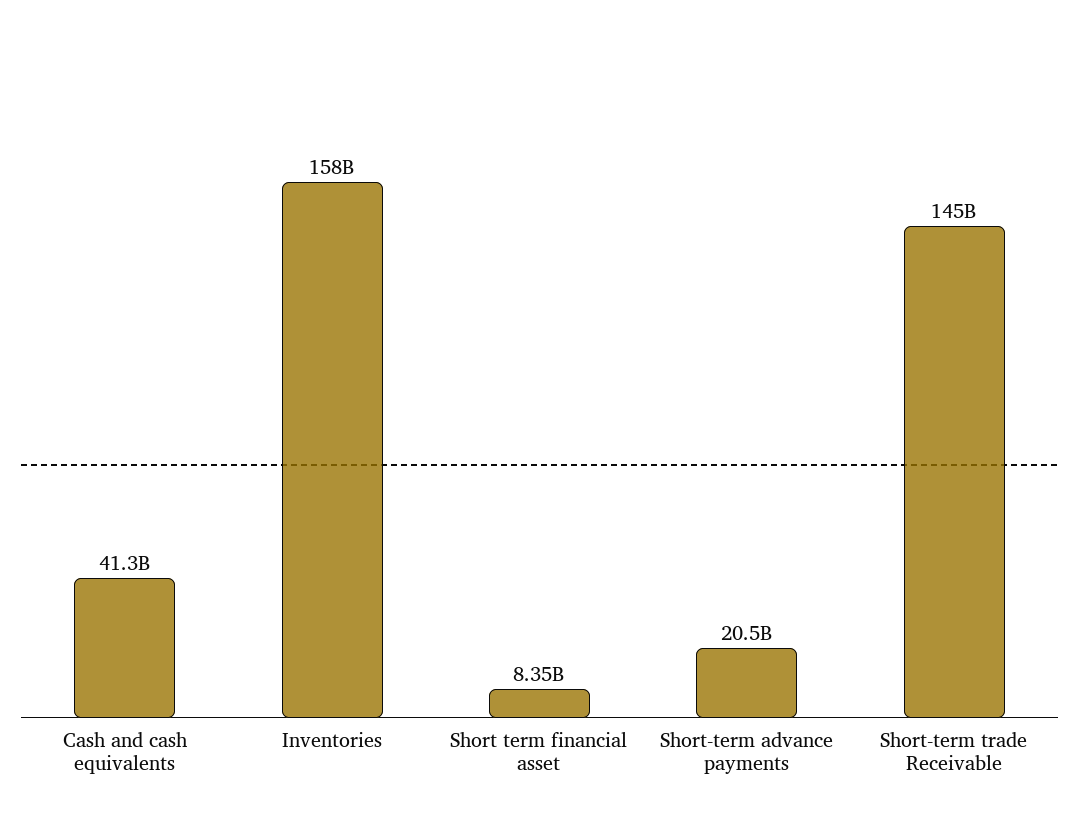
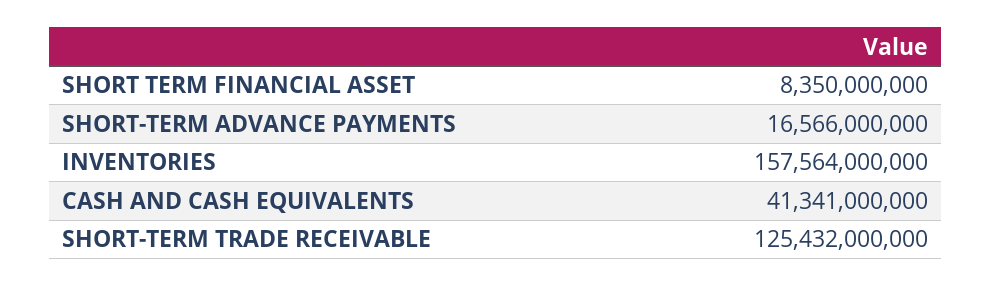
Short-term advance payments: 20500000000 -> 16566000000
Short-term trade Receivable: 145000000000 -> 125432000000

